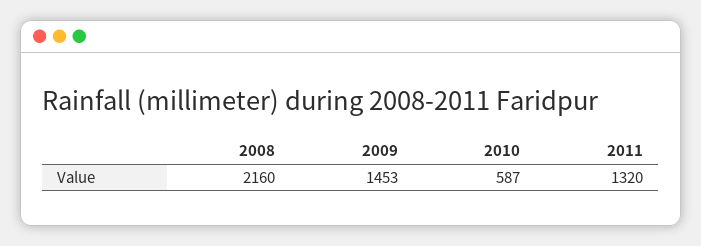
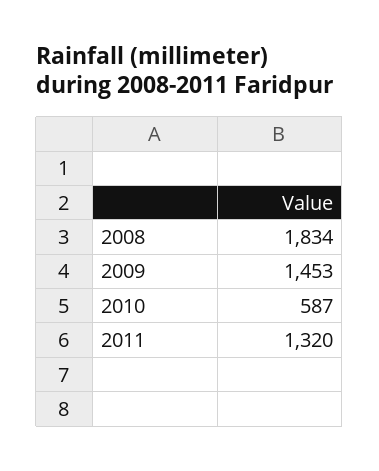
2008: 2160 -> 1834

